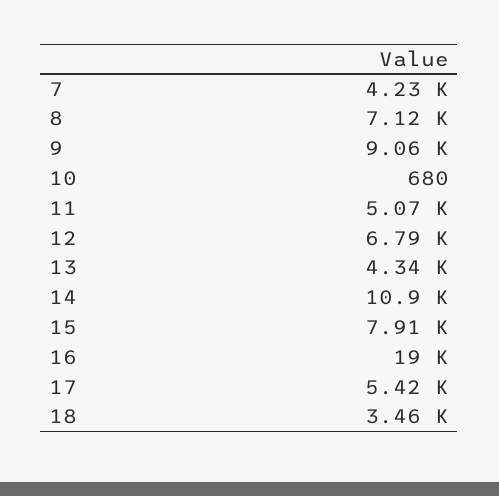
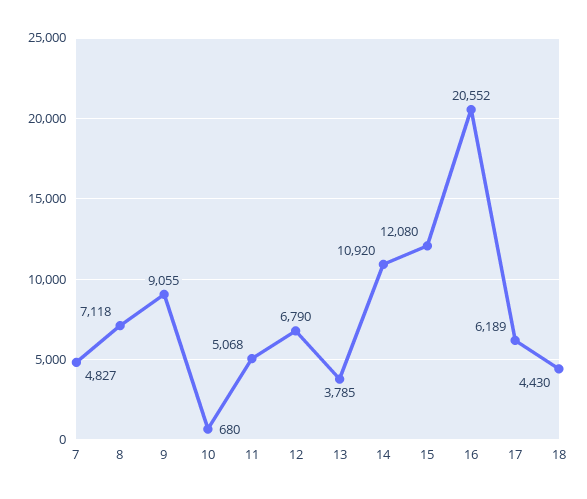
7: 4230 -> 4827
13: 4340 -> 3785
15: 7910 -> 12080
16: 19000 -> 20552
17: 5420 -> 6189
18: 3460 -> 4430

